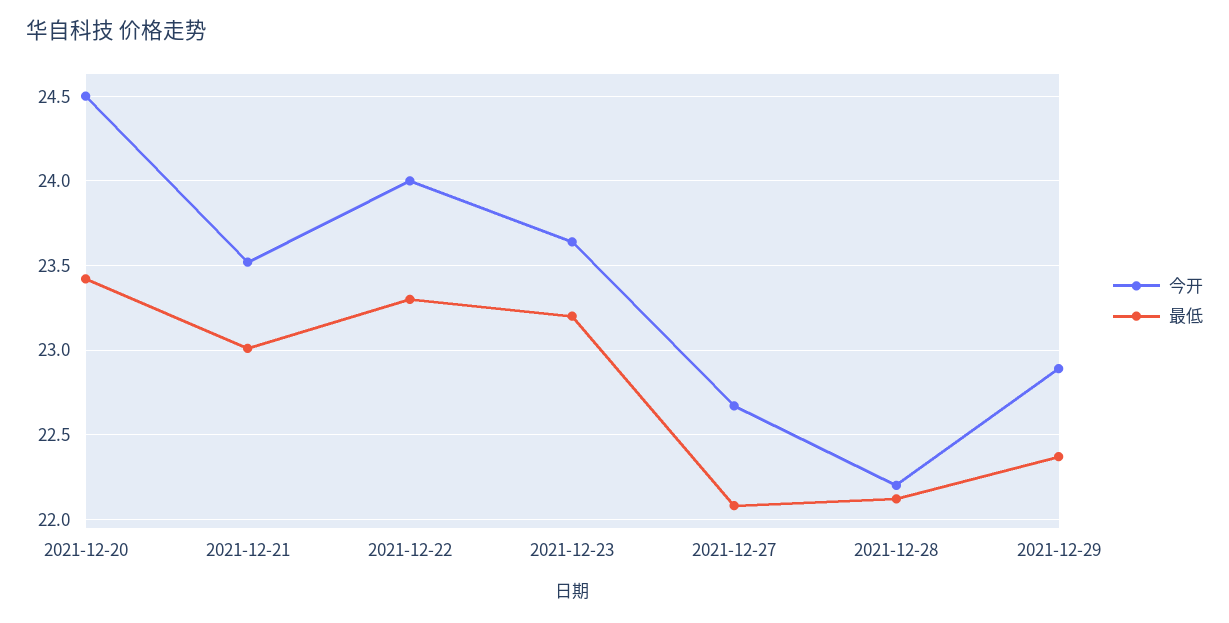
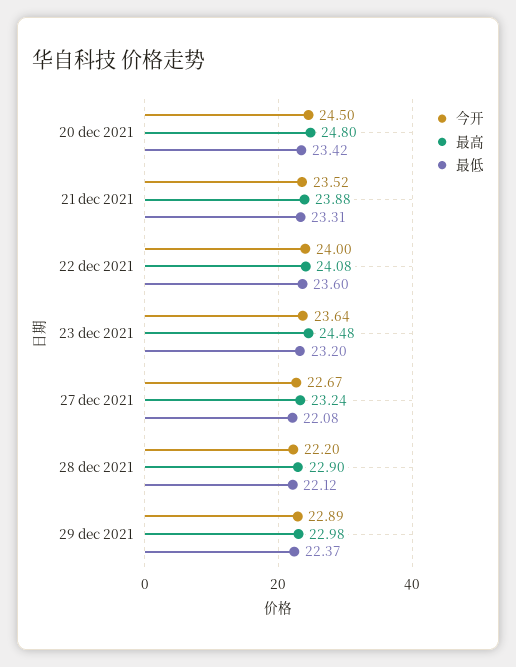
最低, 2021-12-21: 23 -> 23.31
最低, 2021-12-22: 23.3 -> 23.6
最高, 2021-12-20: none -> 24.8
最高, 2021-12-21: none -> 23.88
最高, 2021-12-22: none -> 24.08
最高, 2021-12-23: none -> 24.48
最高, 2021-12-27: none -> 23.24
最高, 2021-12-28: none -> 22.9
最高, 2021-12-29: none -> 22.98

